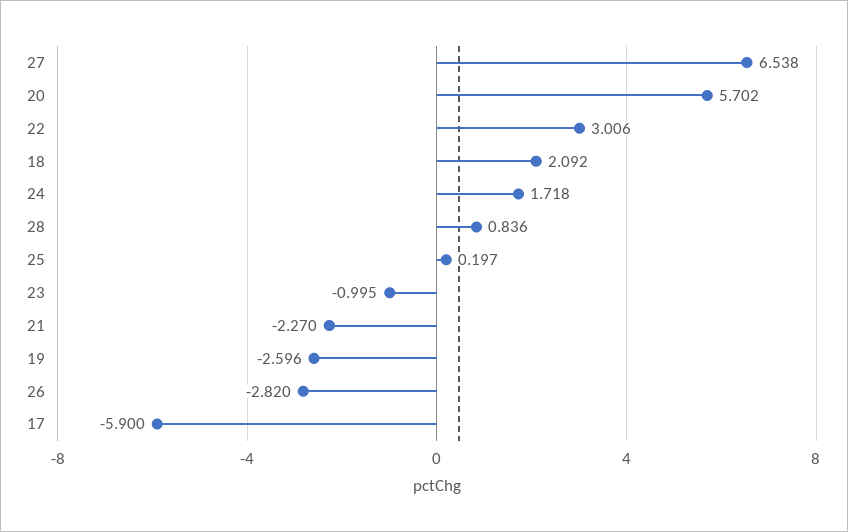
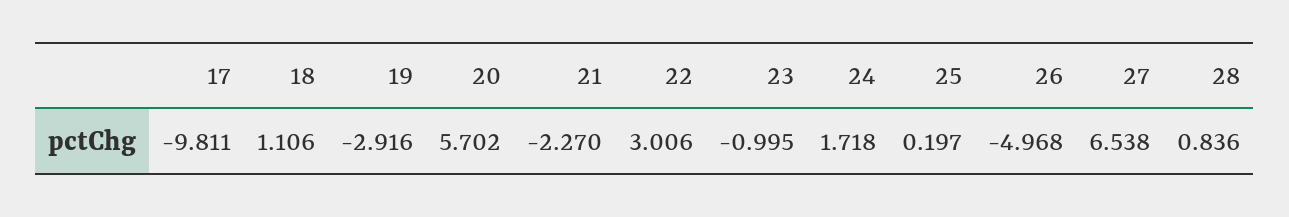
18: 2.092 -> 1.106
19: -2.596 -> -2.916
26: -2.82 -> -4.968
17: -5.9 -> -9.811

